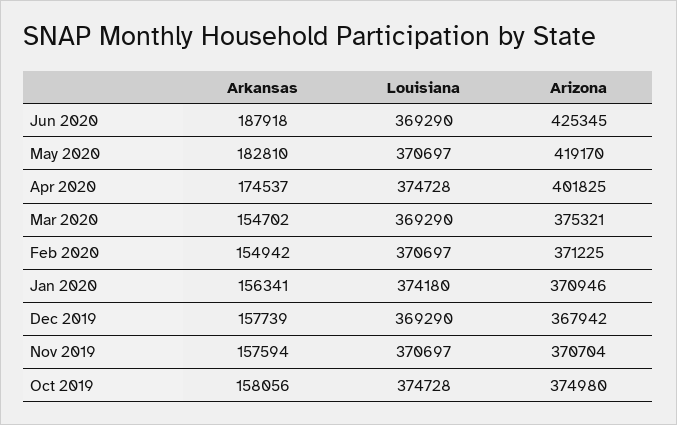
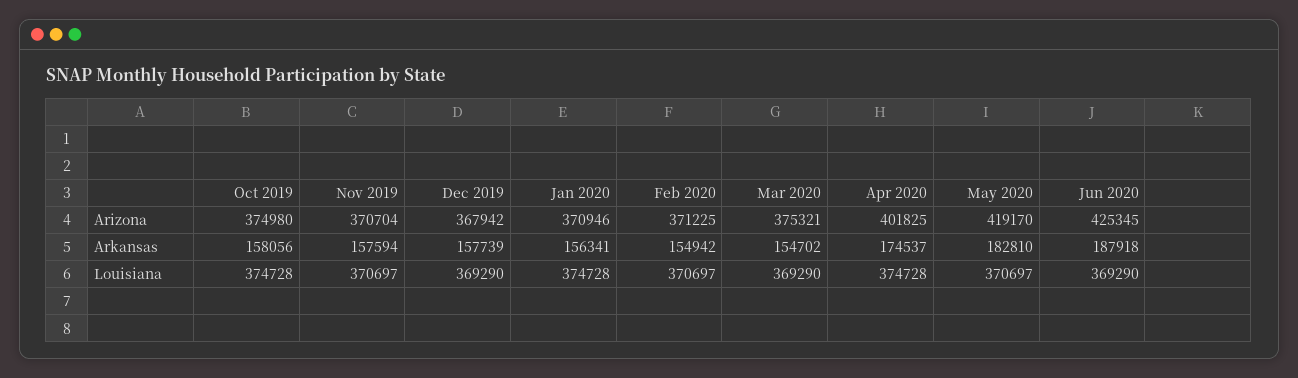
Louisiana, Jan 2020: 374180 -> 374728

